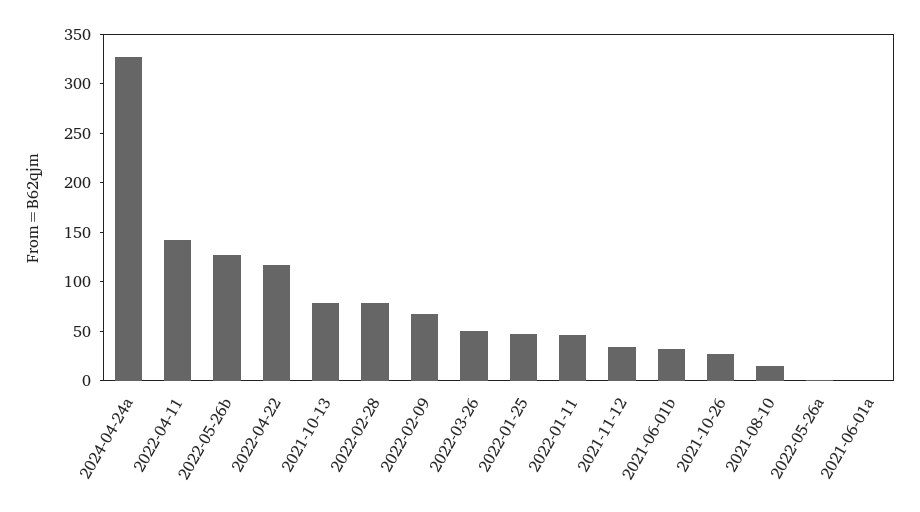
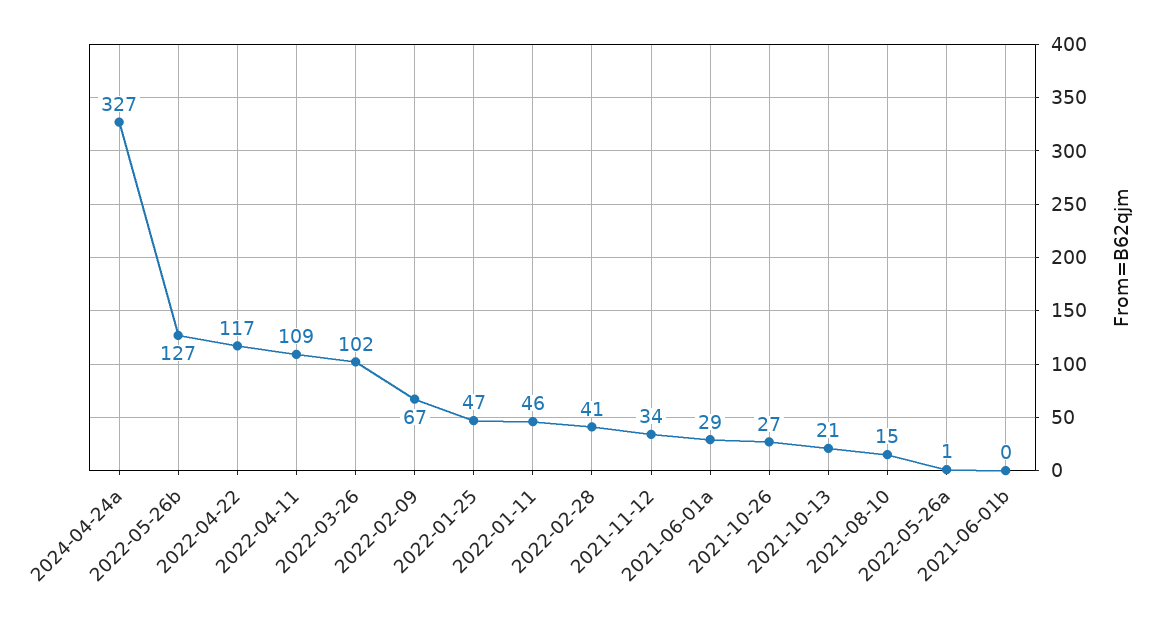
2022-04-11: 140 -> 109
2021-10-13: 80 -> 21
2022-02-28: 80 -> 41
2022-03-26: 50 -> 102
2021-06-01b: 30 -> 0
2021-06-01a: 0 -> 29

